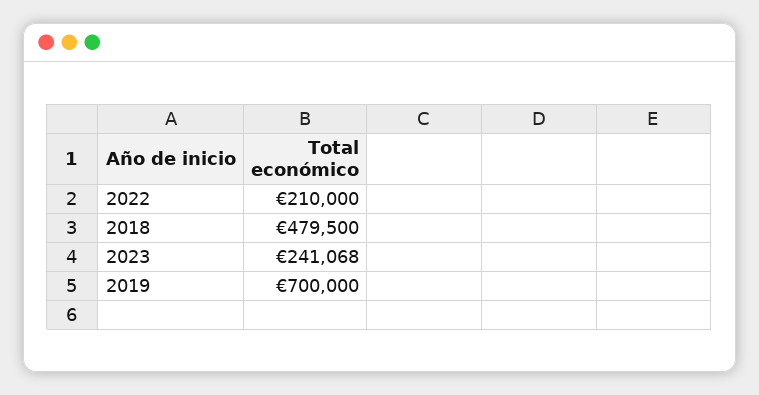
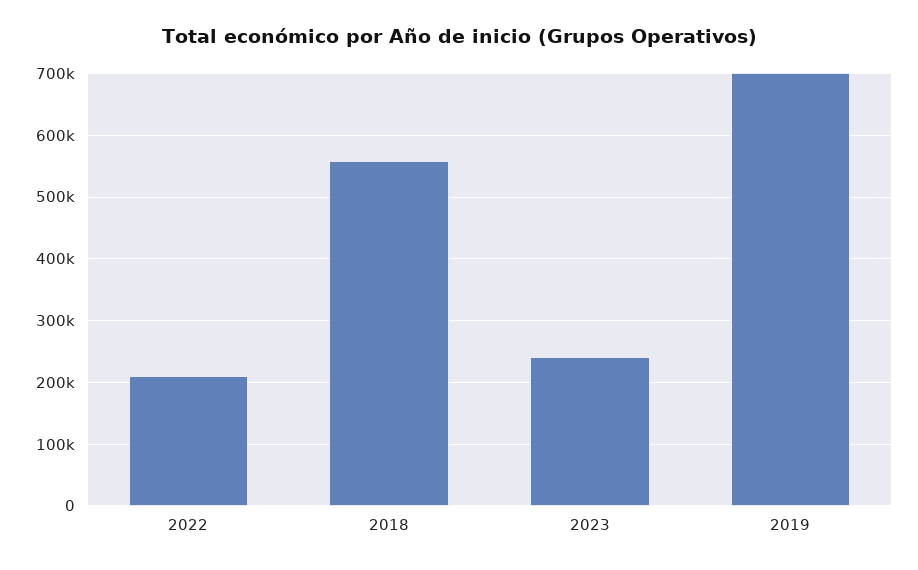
2018: 479500 -> 560000

